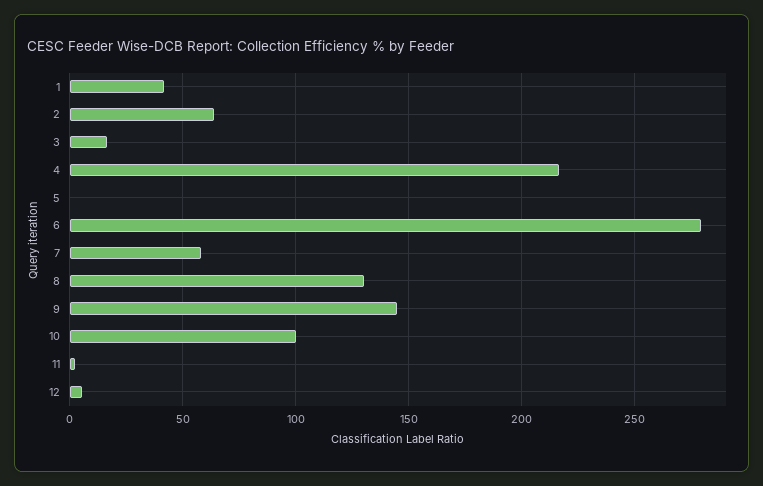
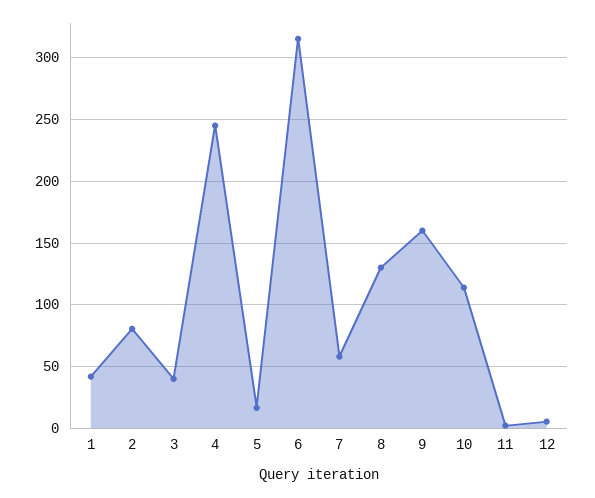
2: 65 -> 80
3: 15 -> 40
4: 215 -> 245
5: 0 -> 15
6: 280 -> 315
9: 145 -> 160
10: 100 -> 115

